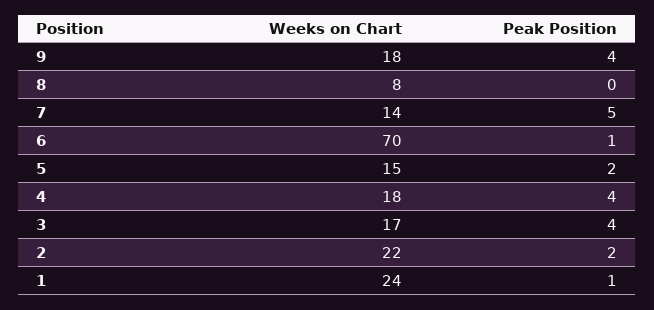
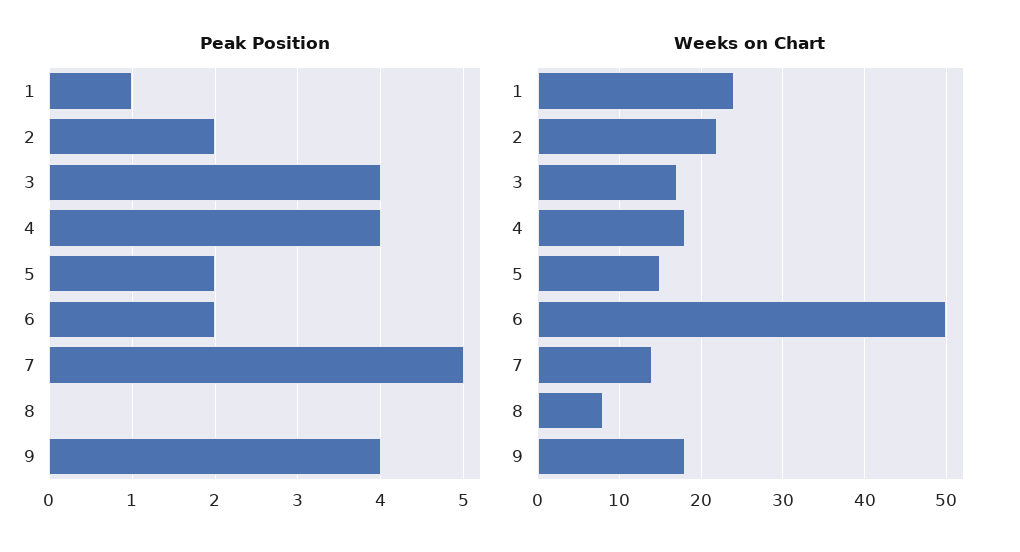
Weeks on Chart, 6: 70 -> 50
Peak Position, 6: 1 -> 2

